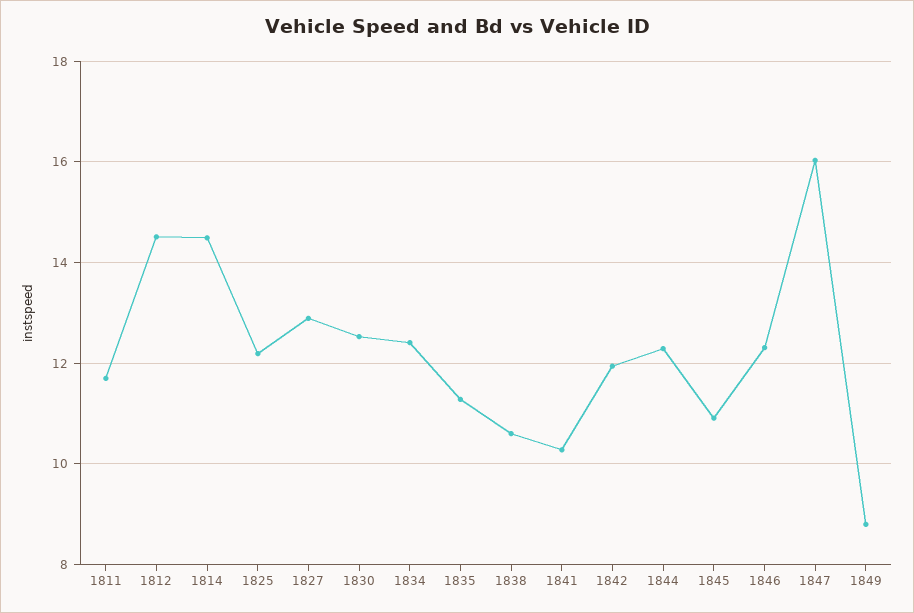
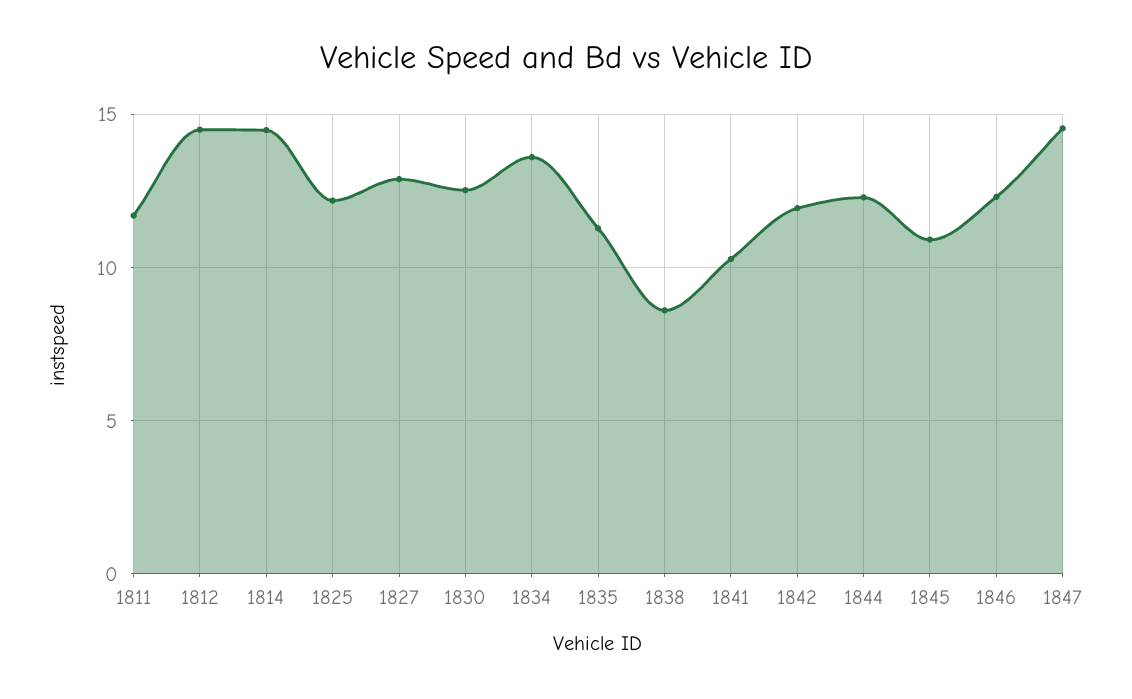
1834: 12.4 -> 13.5
1838: 10.6 -> 8.5
1847: 16 -> 14.5
1849: 8.8 -> none

